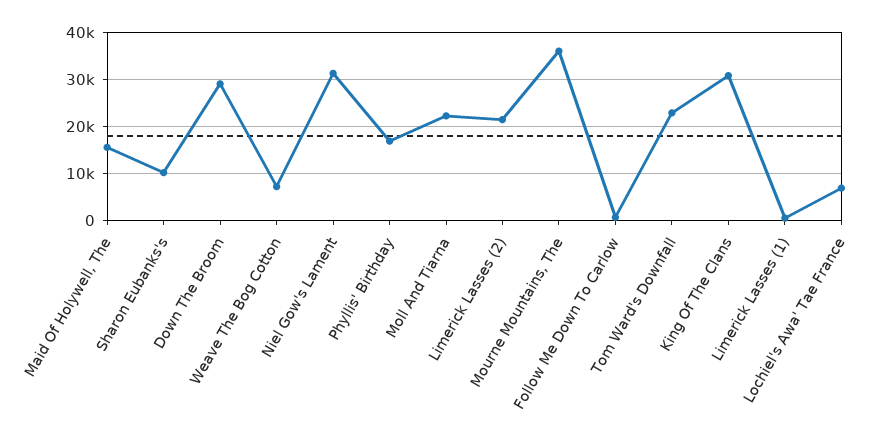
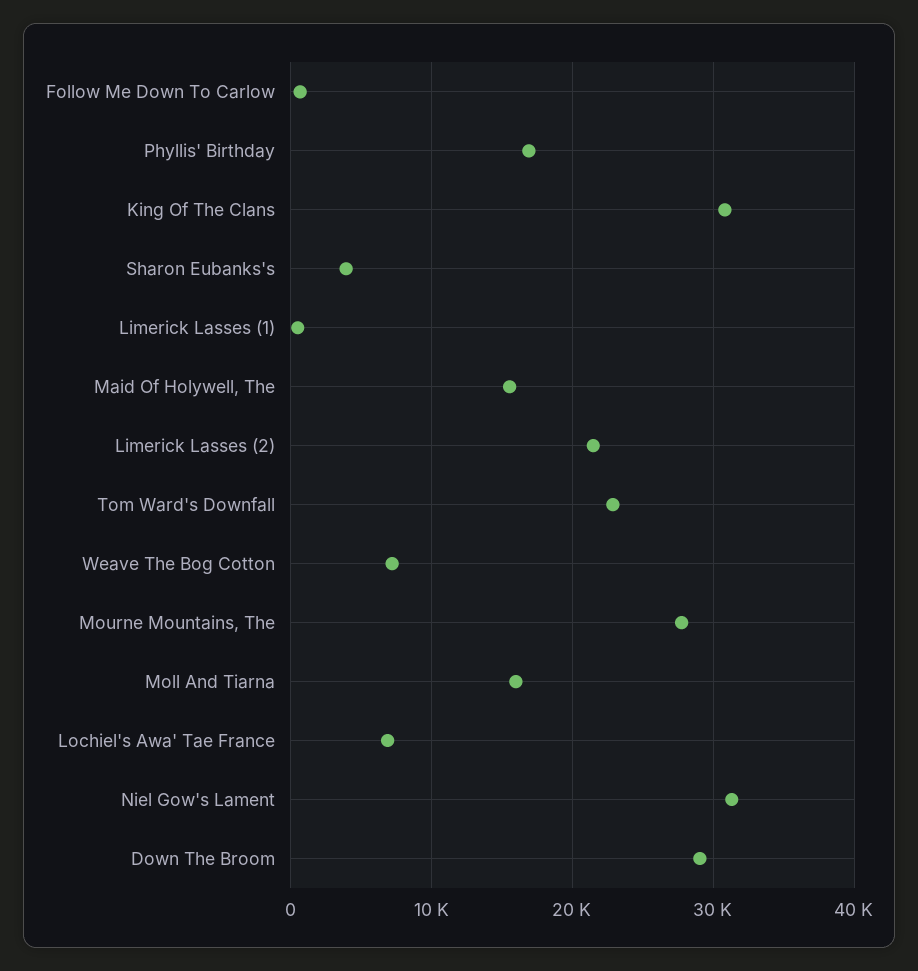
Sharon Eubanks's: 10000 -> 4000
Moll And Tiarna: 22000 -> 16000
Mourne Mountains, The: 36000 -> 28000

